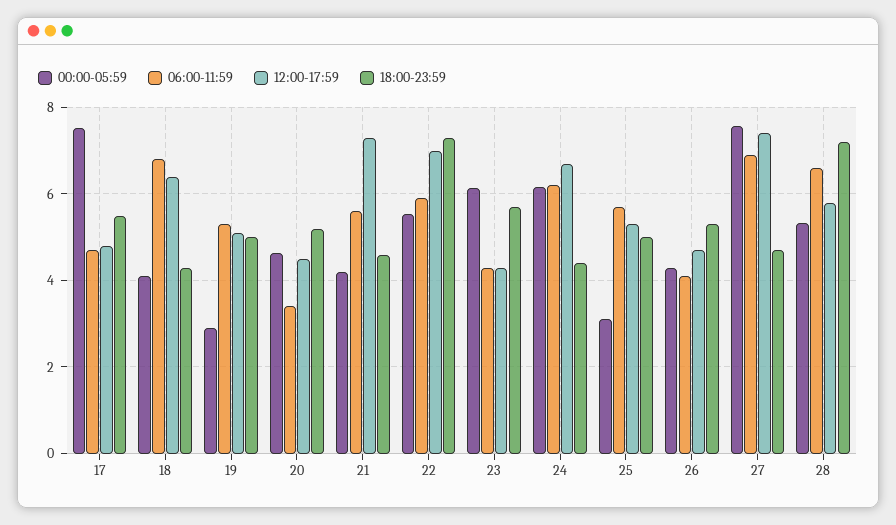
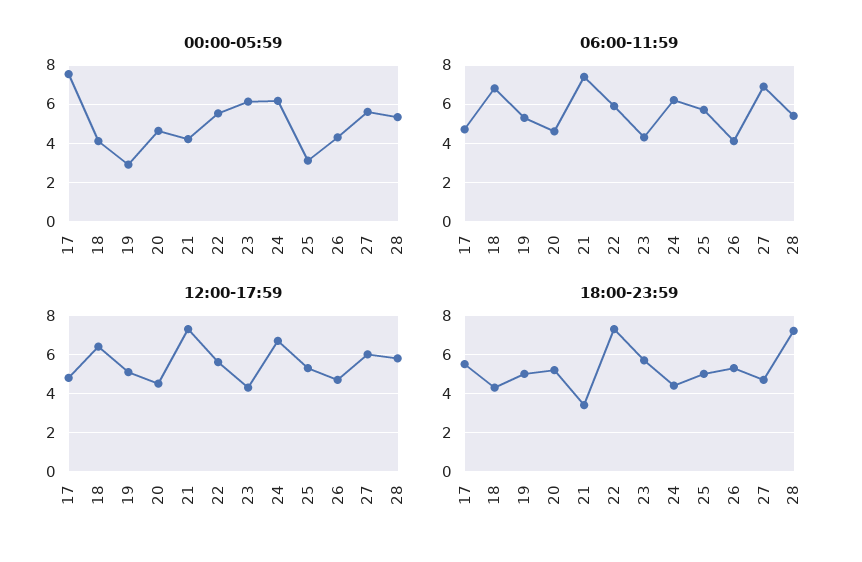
06:00-11:59, 20: 3.4 -> 4.5
06:00-11:59, 21: 5.6 -> 7.5
18:00-23:59, 21: 4.6 -> 3.5
12:00-17:59, 22: 7 -> 5.5
00:00-05:59, 27: 7.6 -> 5.5
12:00-17:59, 27: 7.4 -> 6
06:00-11:59, 28: 6.6 -> 5.5

